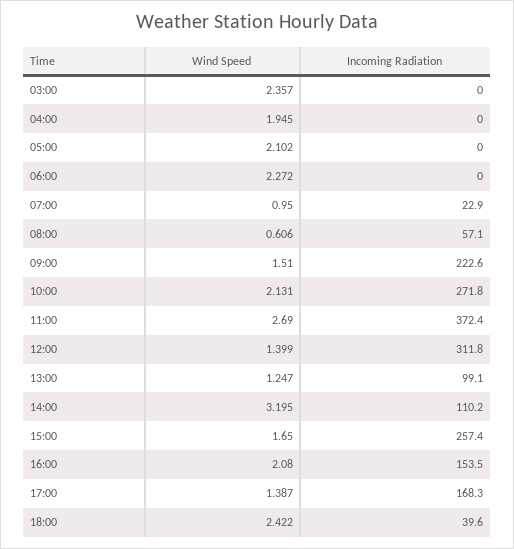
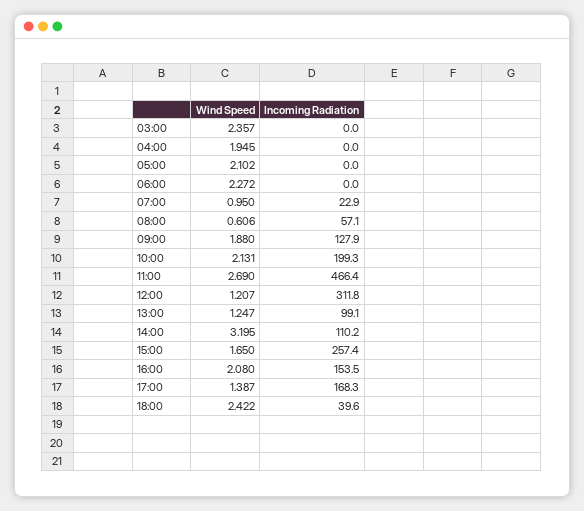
Wind Speed, 09:00: 1.51 -> 1.88
Incoming Radiation, 09:00: 222.6 -> 127.9
Incoming Radiation, 10:00: 271.8 -> 199.3
Incoming Radiation, 11:00: 372.4 -> 466.4
Wind Speed, 12:00: 1.399 -> 1.207

